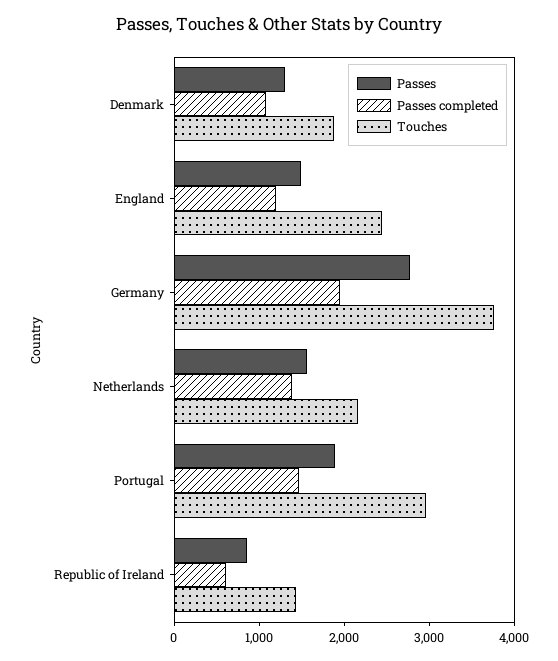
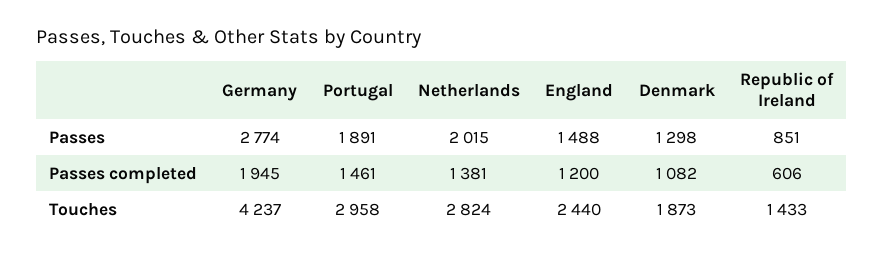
Touches, Germany: 3800 -> 4237
Passes, Netherlands: 1600 -> 2015
Touches, Netherlands: 2200 -> 2824

